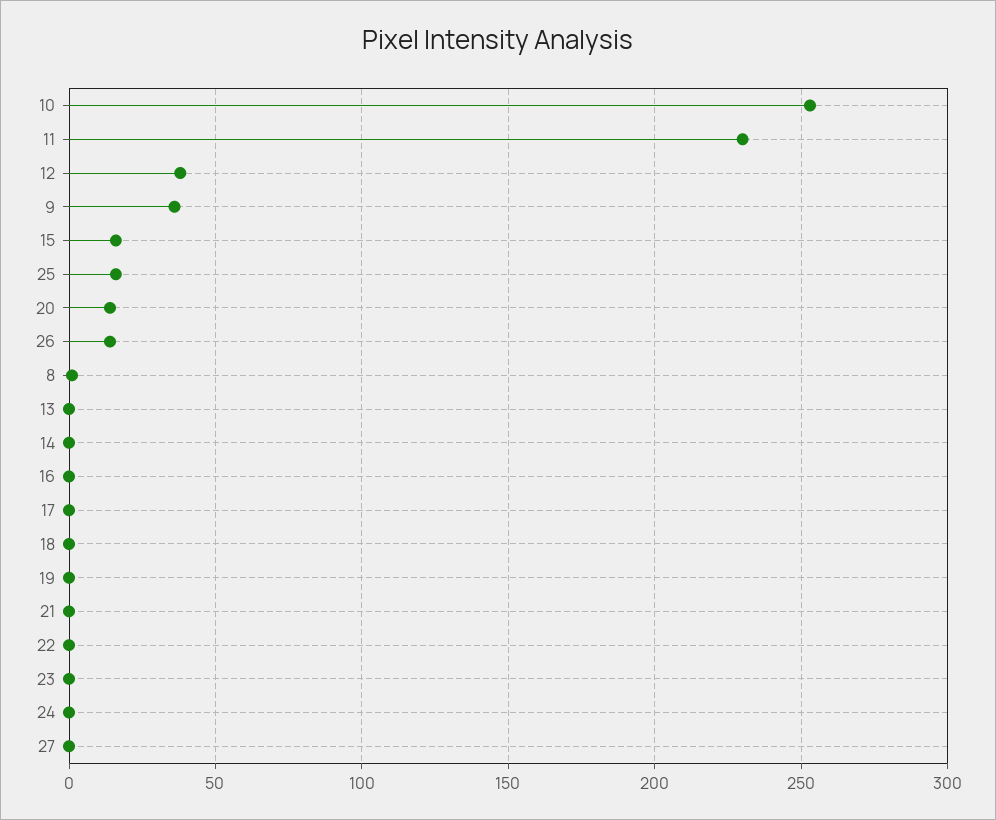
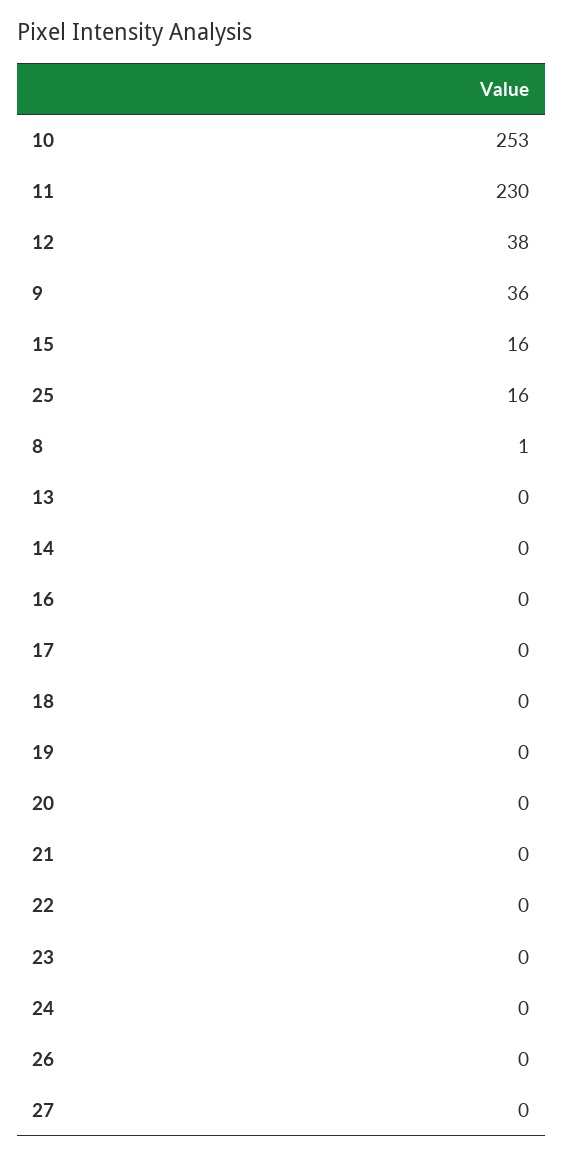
20: 15 -> 0
26: 15 -> 0

